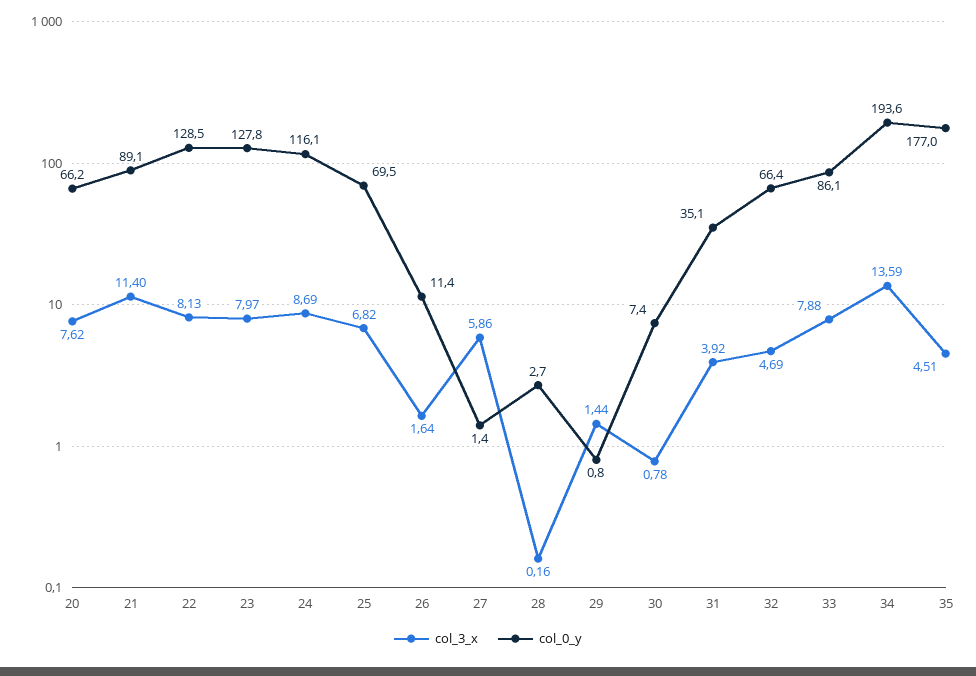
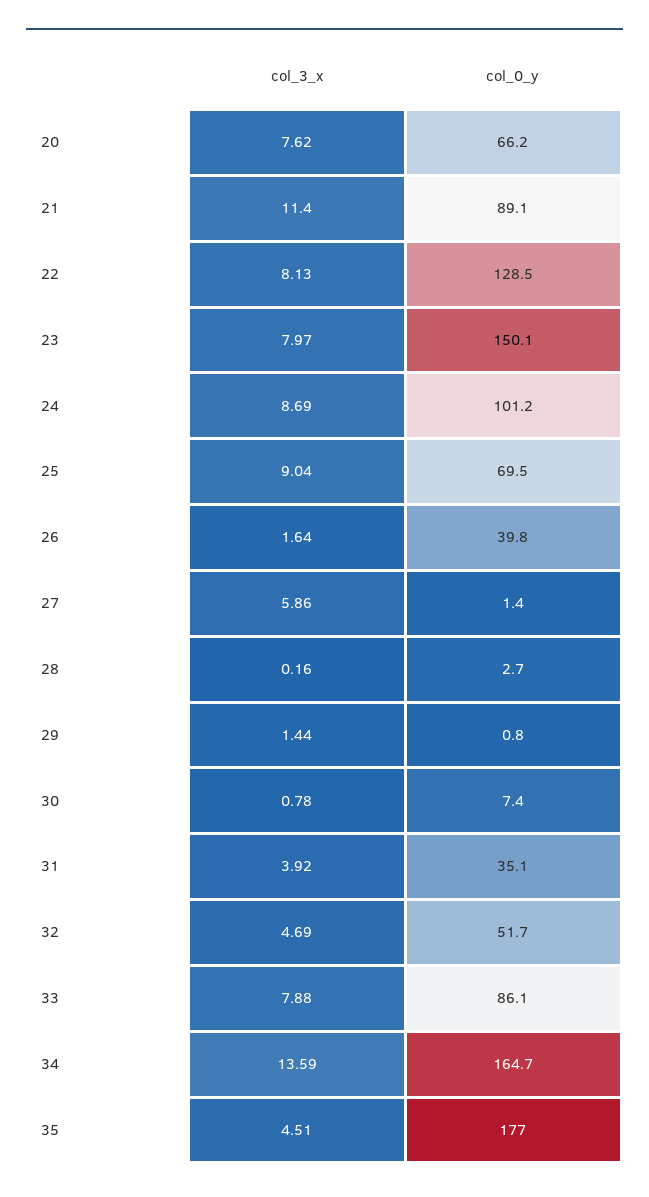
col_0_y, 23: 127.8 -> 150.1
col_0_y, 24: 116.1 -> 101.2
col_3_x, 25: 6.82 -> 9.04
col_0_y, 26: 11.4 -> 39.8
col_0_y, 32: 66.4 -> 51.7
col_0_y, 34: 193.6 -> 164.7

